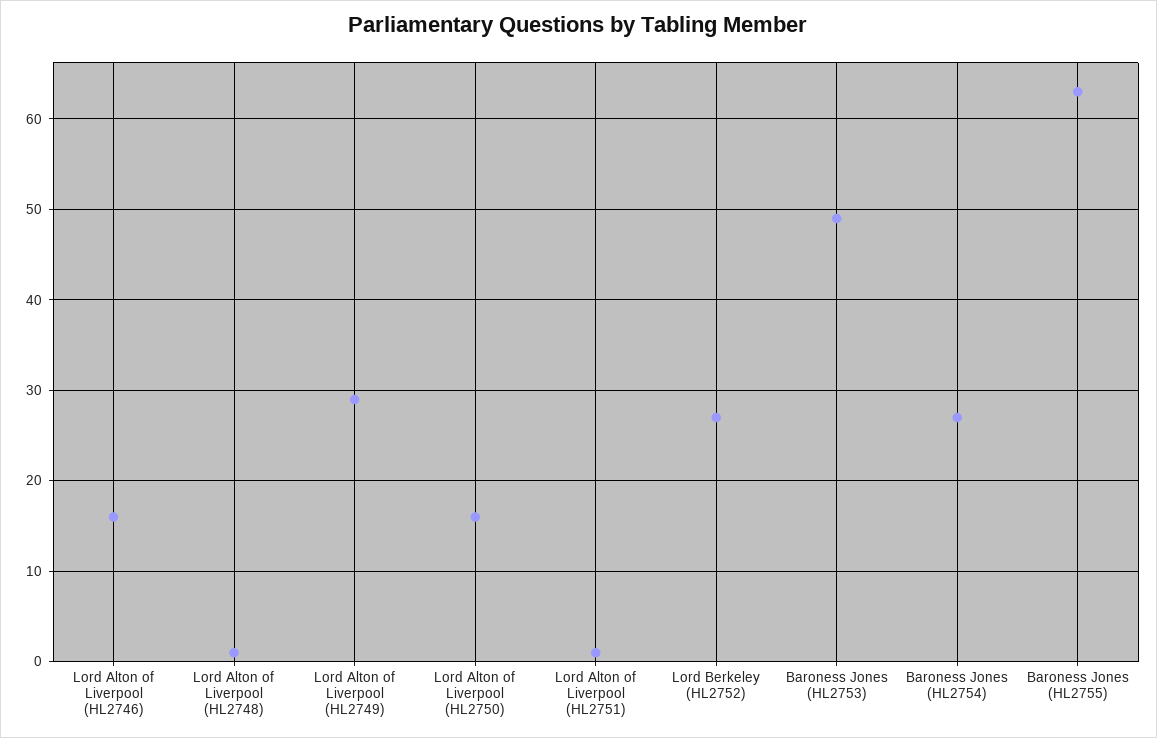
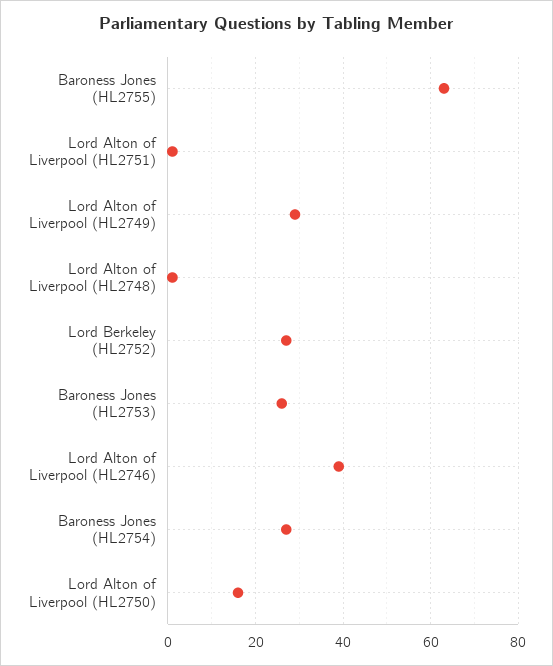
Lord Alton of Liverpool (HL2746): 16 -> 40
Baroness Jones (HL2753): 49 -> 25

